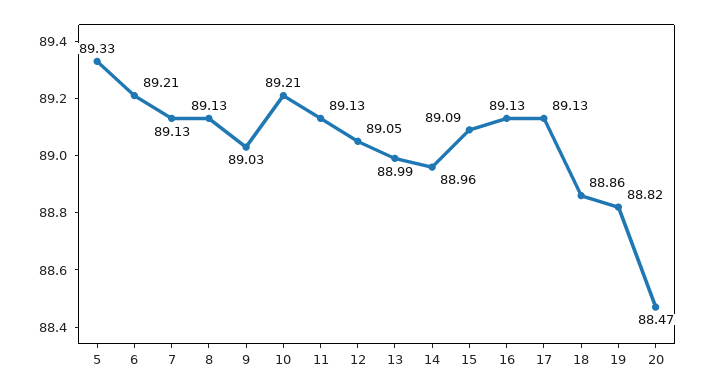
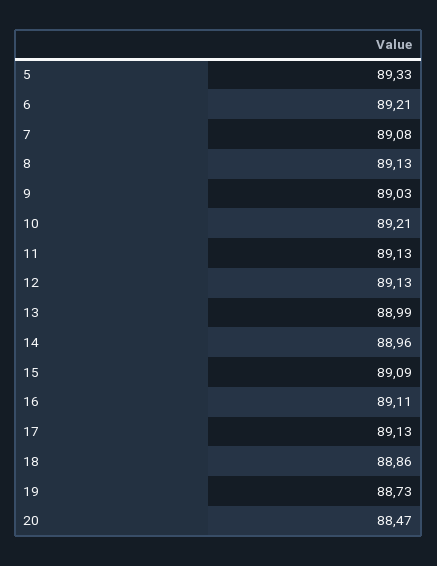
7: 89.13 -> 89.08
12: 89.05 -> 89.13
16: 89.13 -> 89.11
19: 88.82 -> 88.73

